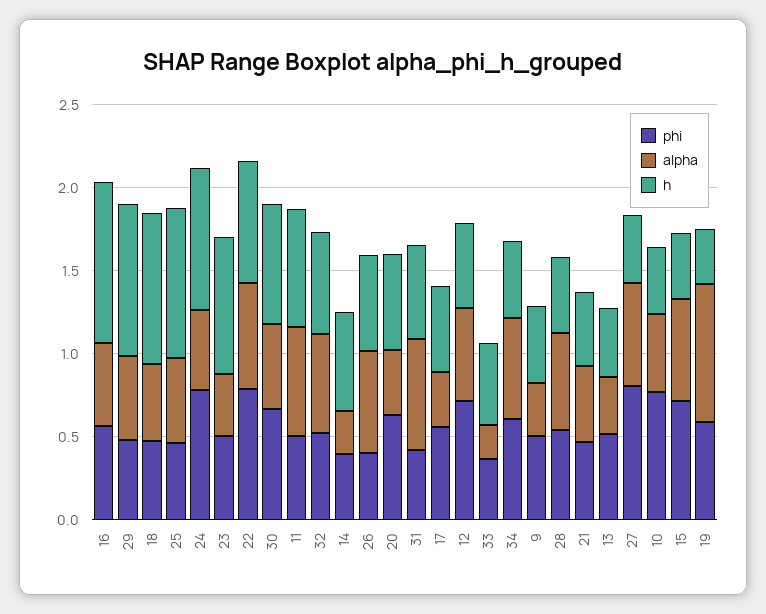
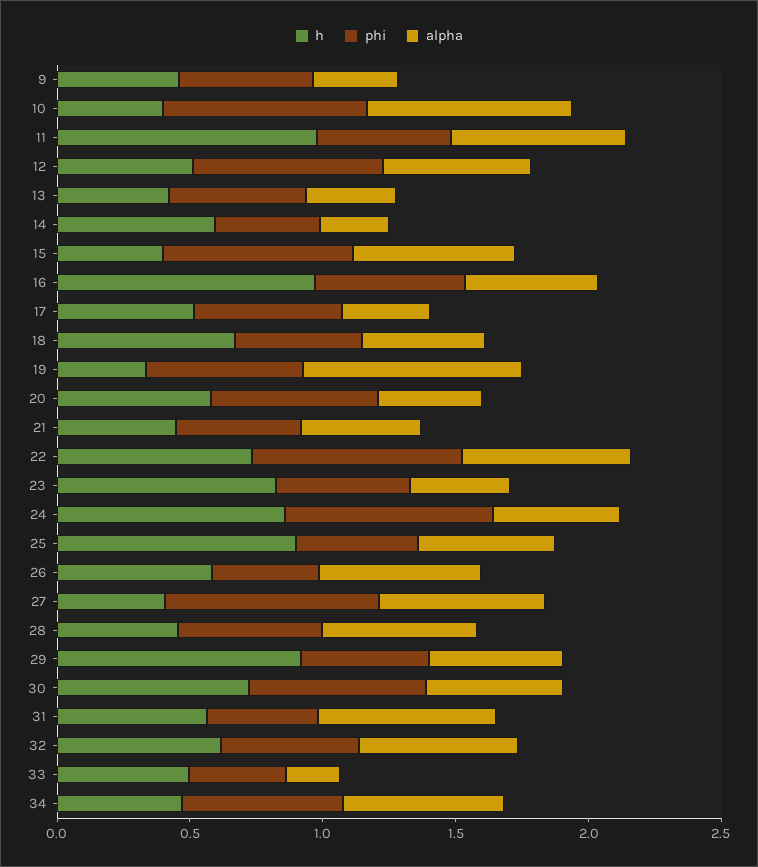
h, 18: 0.9 -> 0.7
h, 11: 0.7 -> 1
alpha, 10: 0.5 -> 0.8

